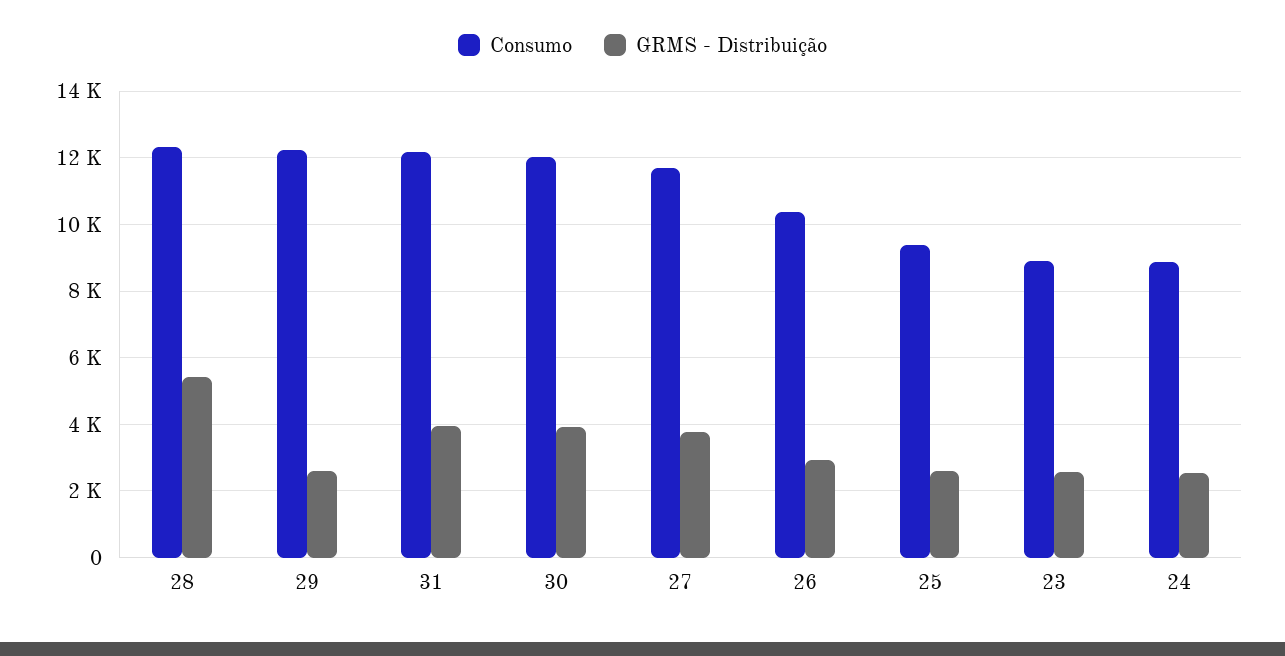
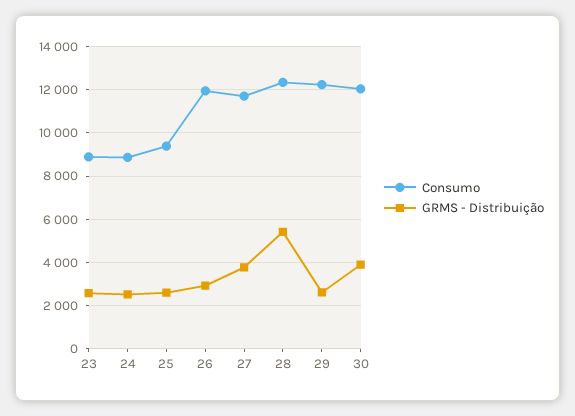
Consumo, 31: 12200 -> none
GRMS - Distribuição, 31: 4000 -> none
Consumo, 26: 10400 -> 12000

